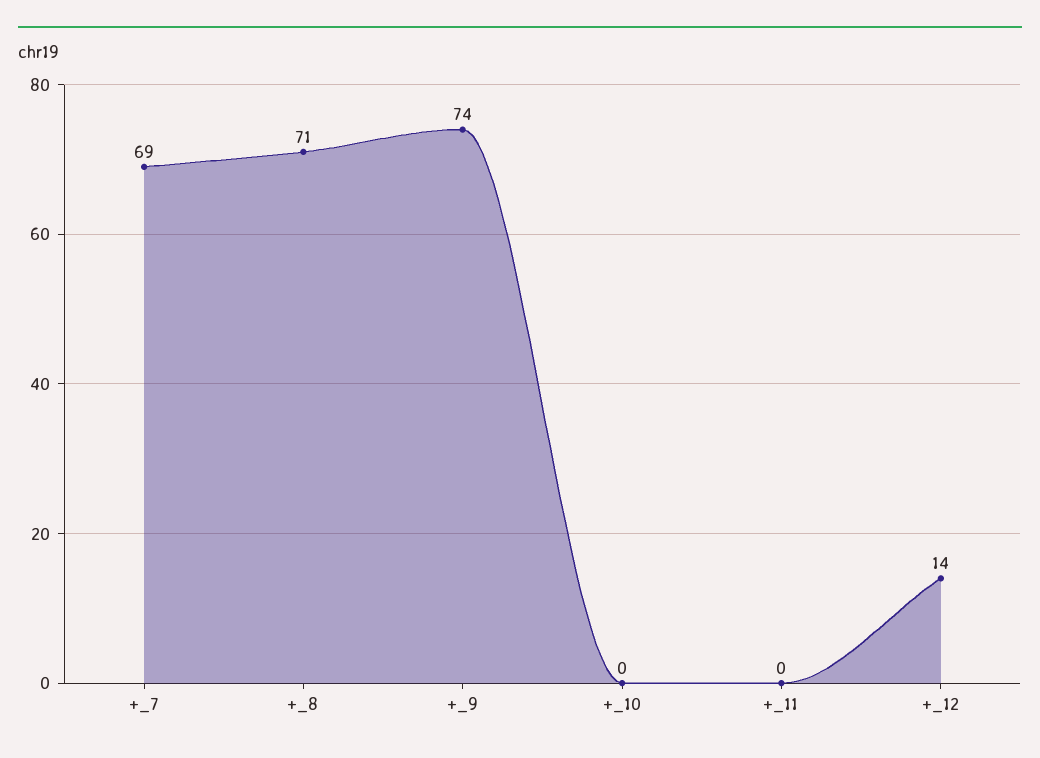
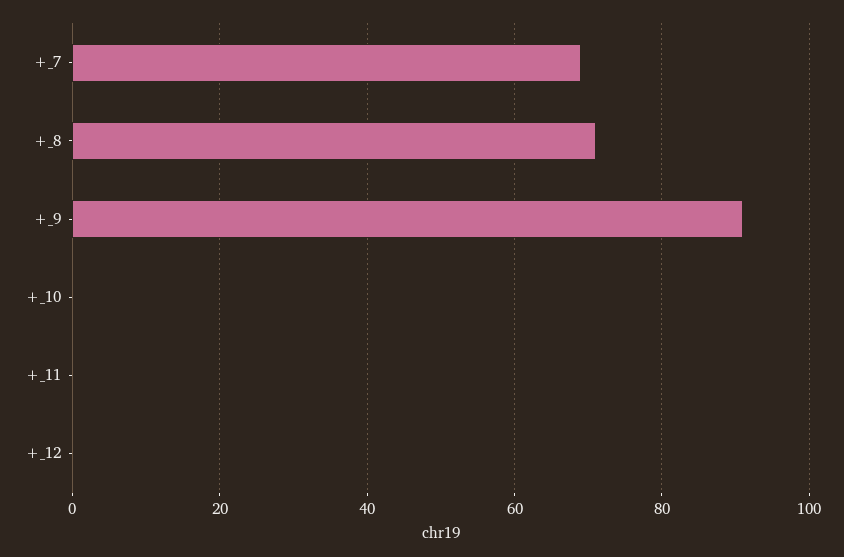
+_9: 74 -> 90
+_12: 14 -> 0

